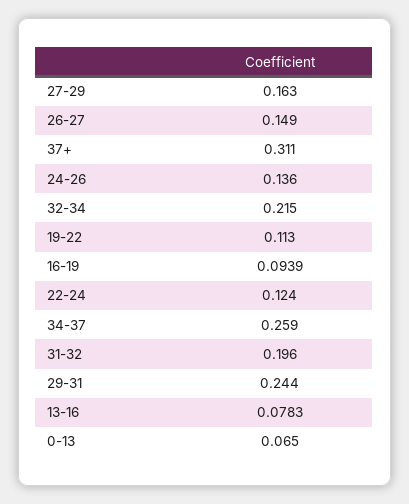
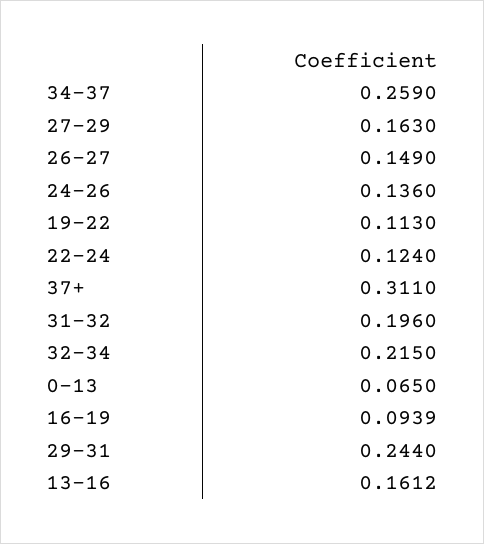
13-16: 0.0783 -> 0.1612

